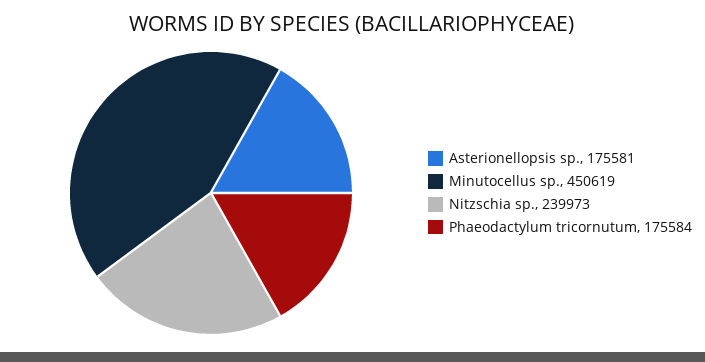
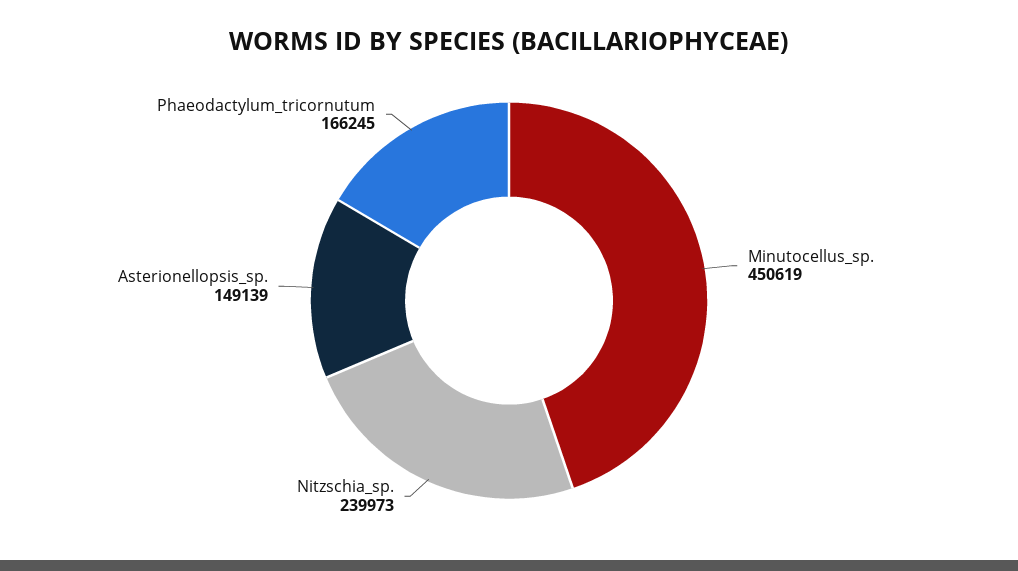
Asterionellopsis sp.: 175581 -> 149139
Phaeodactylum tricornutum: 175584 -> 166245

